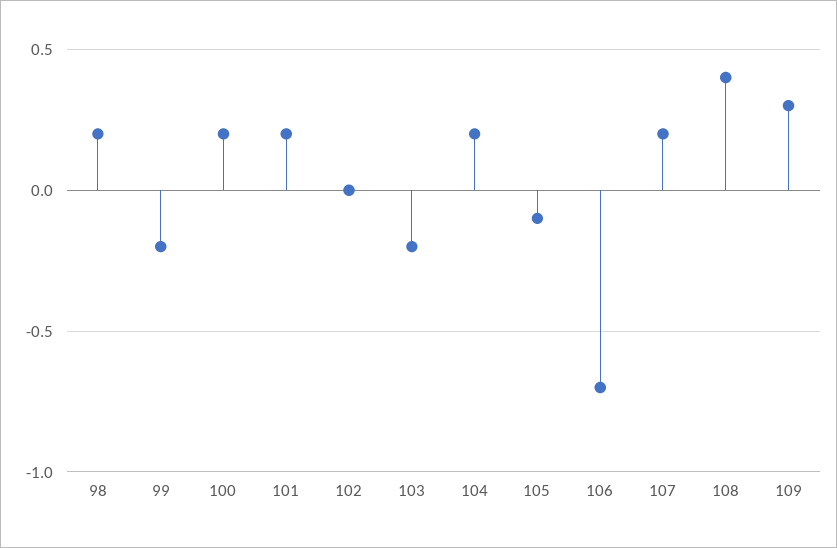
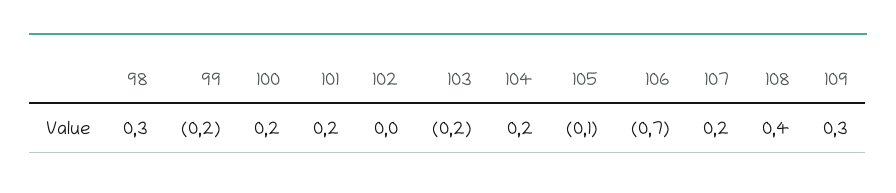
98: 0.2 -> 0.3

